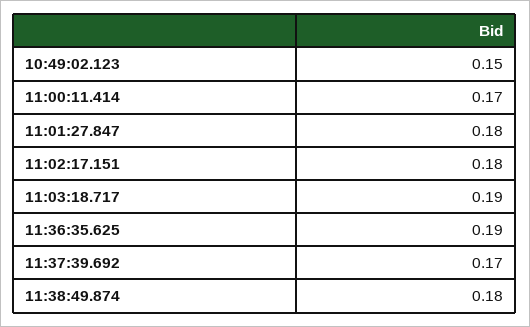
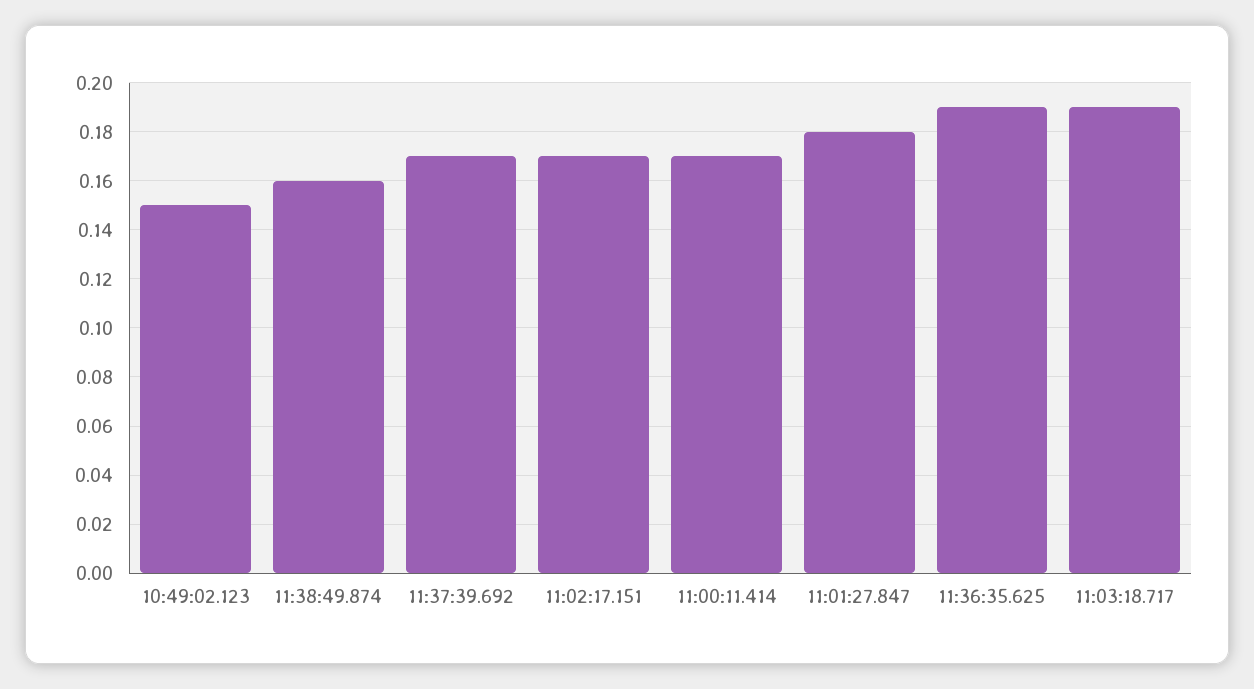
11:02:17.151: 0.18 -> 0.17
11:38:49.874: 0.18 -> 0.16

